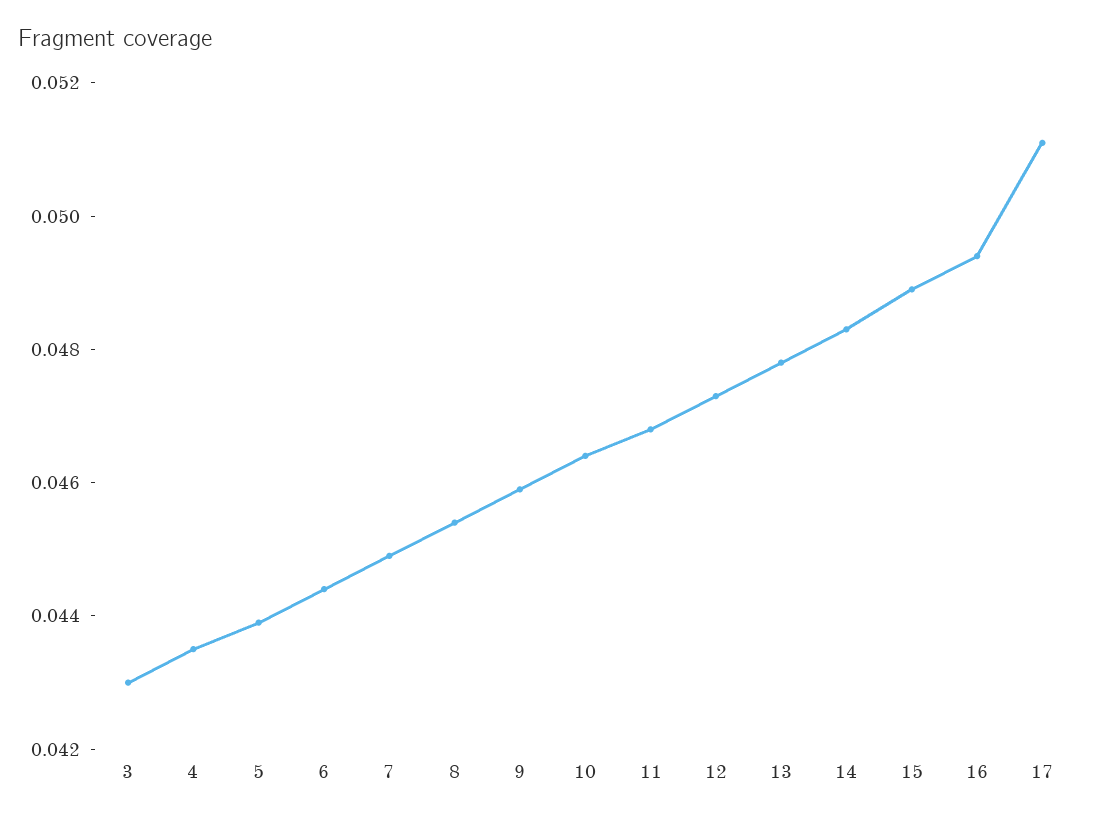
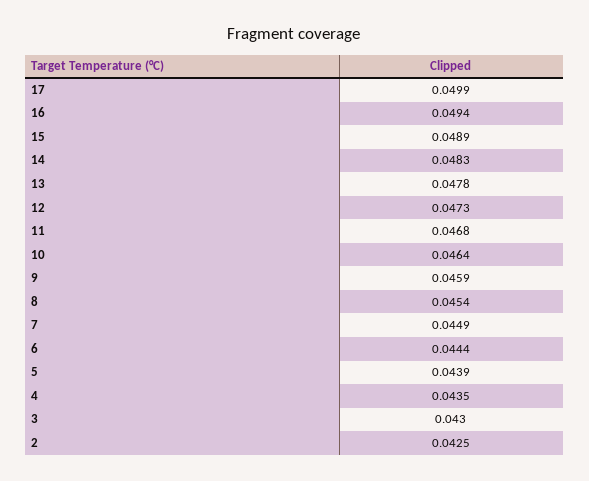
17: 0.051 -> 0.0499
2: none -> 0.0425

